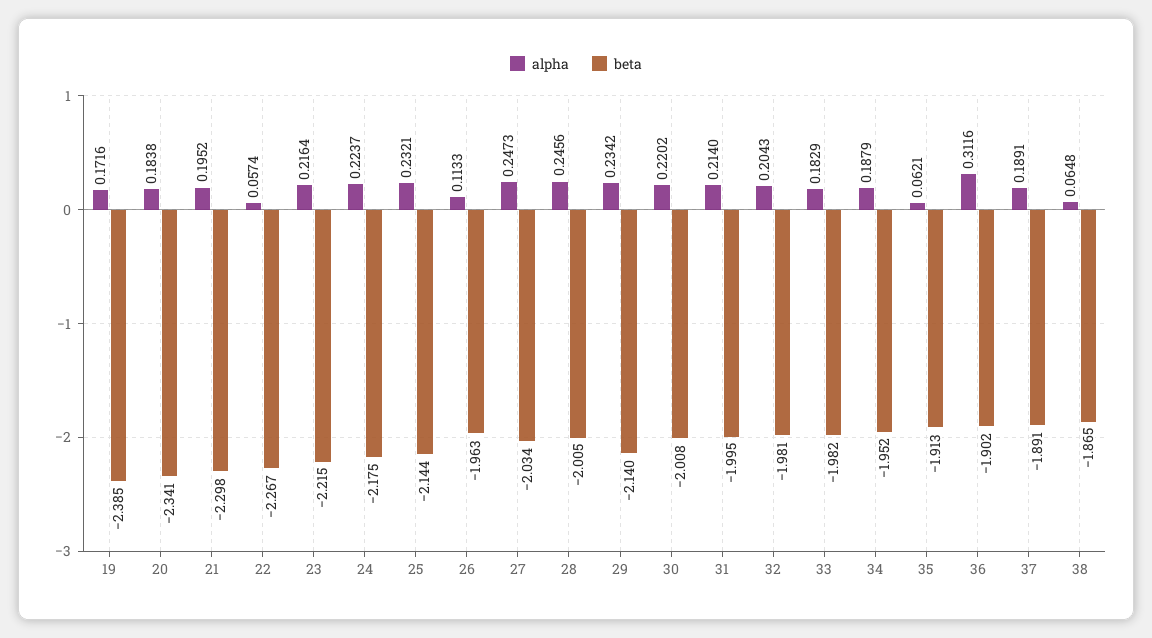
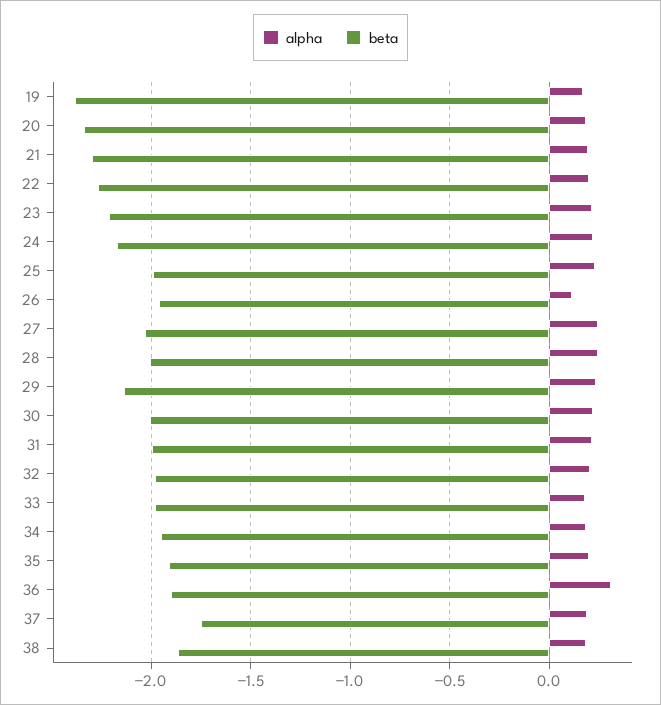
alpha, 22: 0.0574 -> 0.2
beta, 25: -2.144 -> -2
alpha, 35: 0.0621 -> 0.2
beta, 37: -1.891 -> -1.75
alpha, 38: 0.0648 -> 0.2

